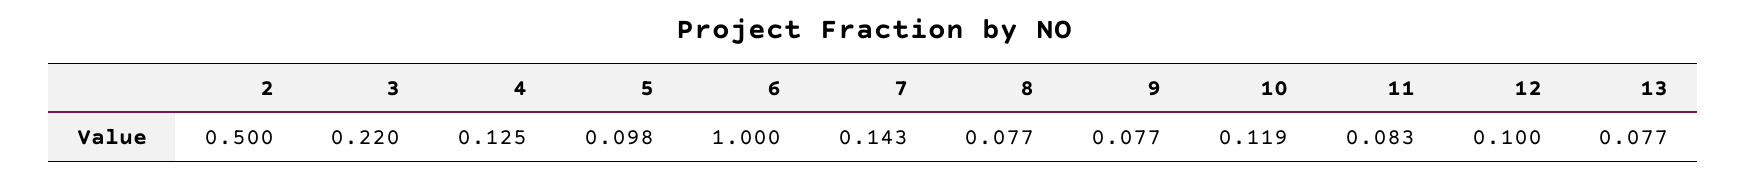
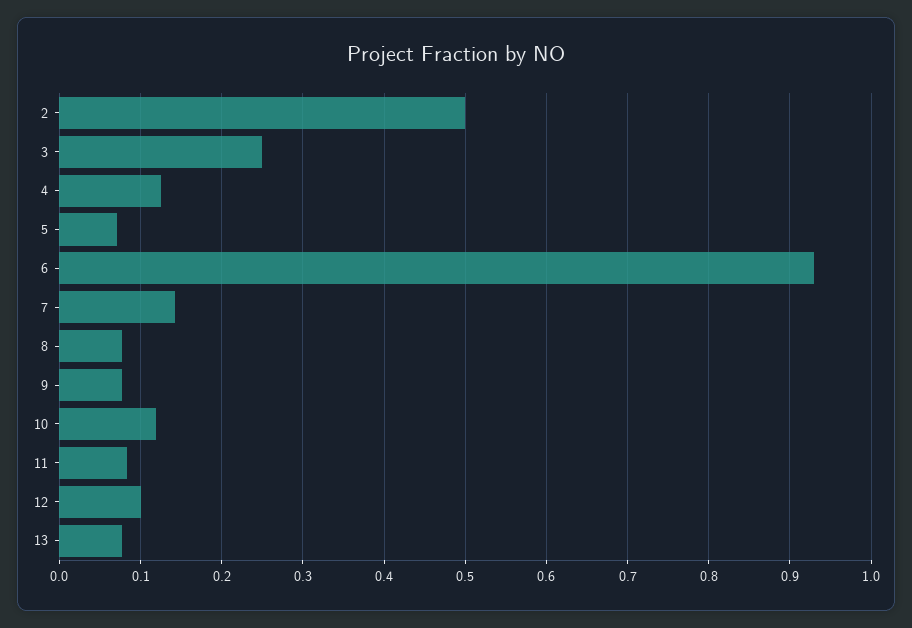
3: 0.22 -> 0.25
5: 0.098 -> 0.07
6: 1 -> 0.93

